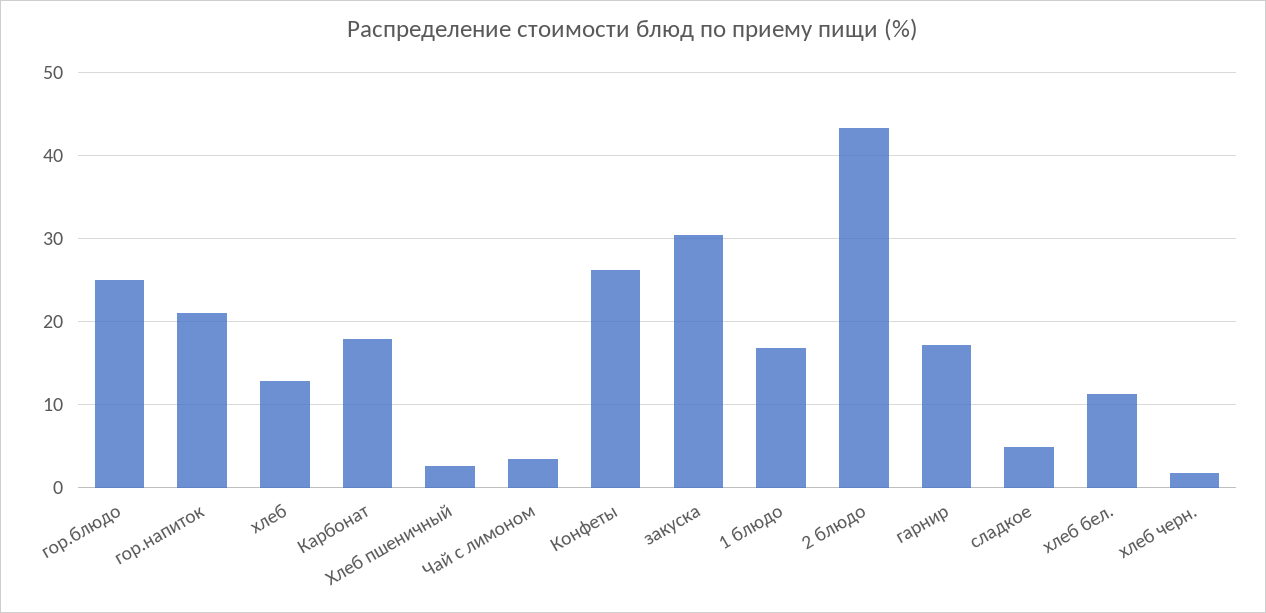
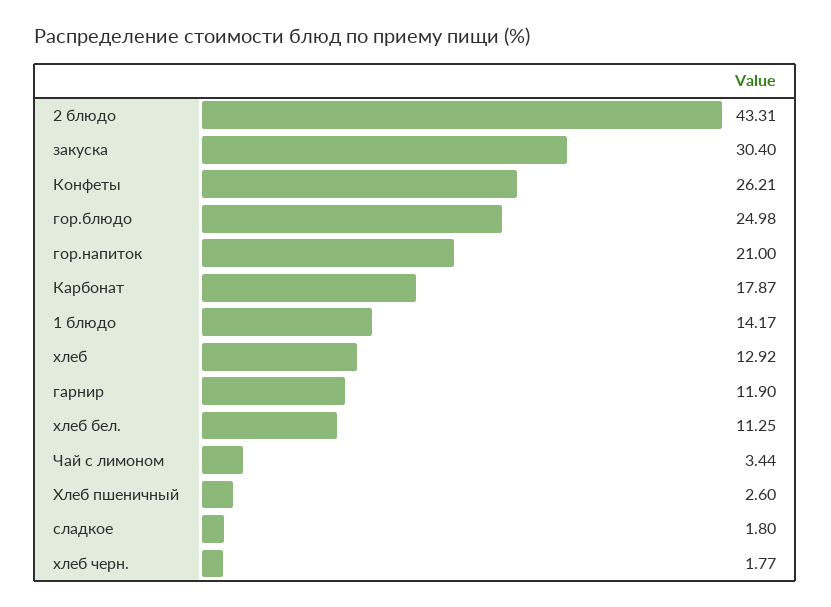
1 блюдо: 17 -> 14.17
гарнир: 17 -> 11.9
сладкое: 5 -> 1.8

